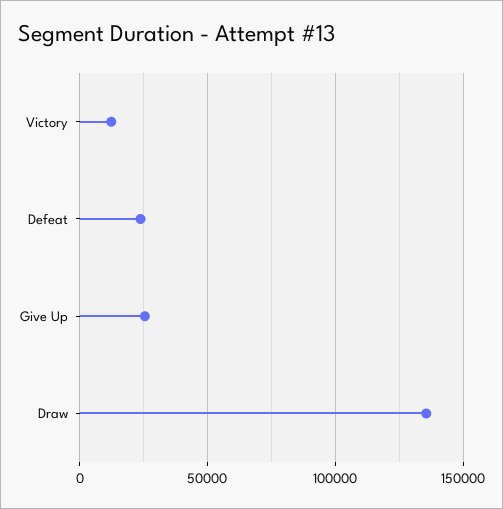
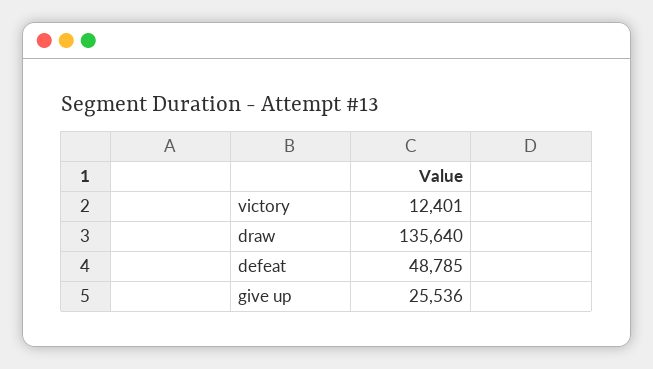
Defeat: 25000 -> 48785

